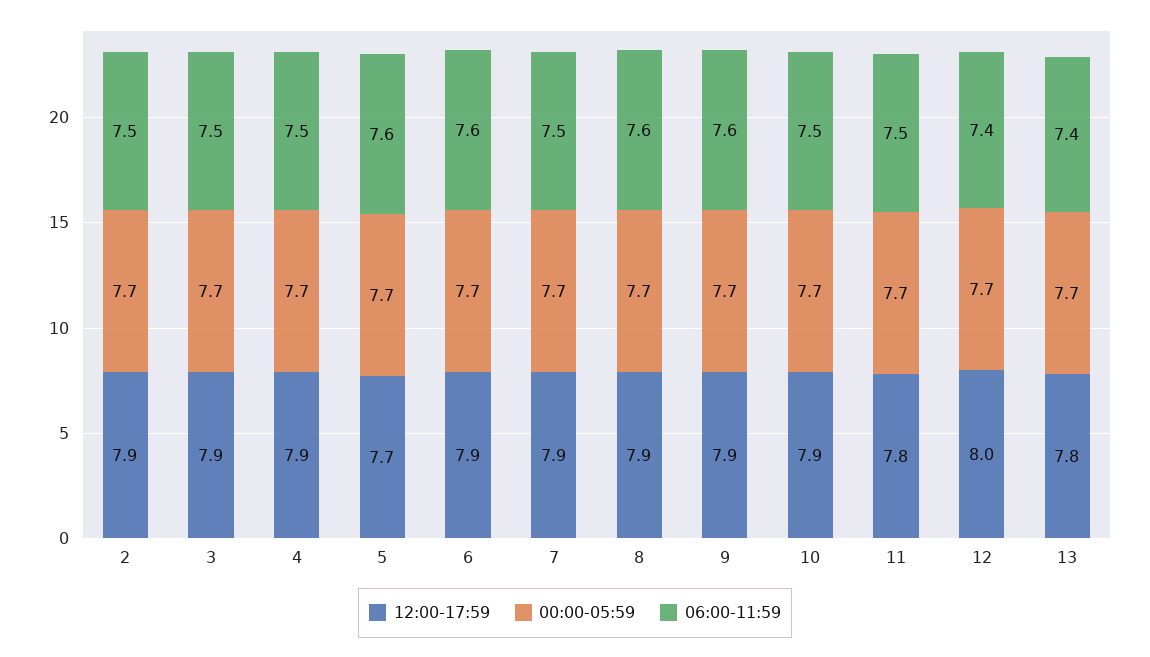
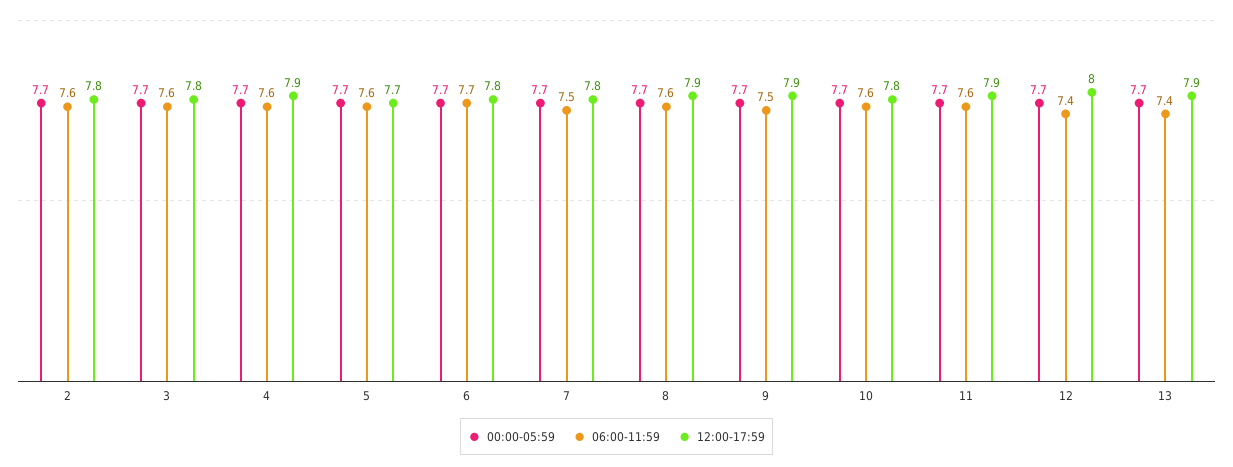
12:00-17:59, 2: 7.9 -> 7.8
06:00-11:59, 2: 7.5 -> 7.6
12:00-17:59, 3: 7.9 -> 7.8
06:00-11:59, 3: 7.5 -> 7.6
06:00-11:59, 4: 7.5 -> 7.6
12:00-17:59, 6: 7.9 -> 7.8
06:00-11:59, 6: 7.6 -> 7.7
12:00-17:59, 7: 7.9 -> 7.8
06:00-11:59, 9: 7.6 -> 7.5
12:00-17:59, 10: 7.9 -> 7.8
06:00-11:59, 10: 7.5 -> 7.6
12:00-17:59, 11: 7.8 -> 7.9
06:00-11:59, 11: 7.5 -> 7.6
12:00-17:59, 13: 7.8 -> 7.9

